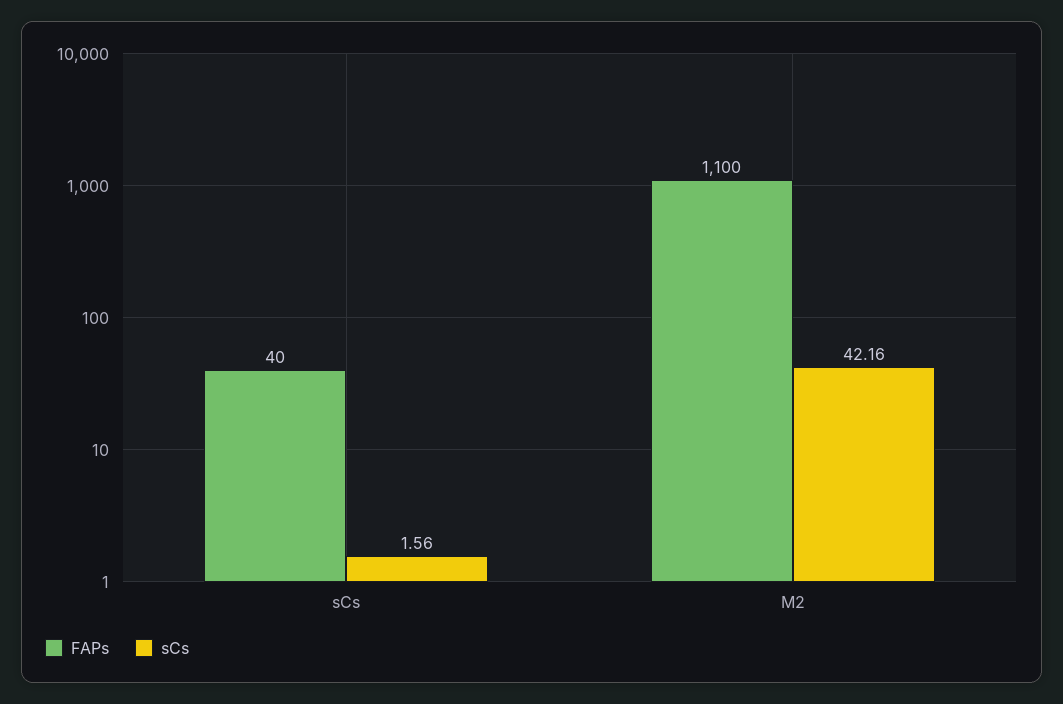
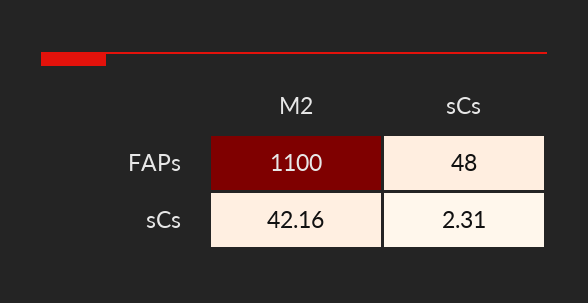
FAPs, sCs: 40 -> 48
sCs, sCs: 1.56 -> 2.31

